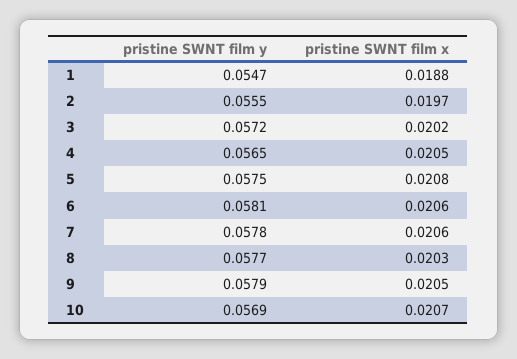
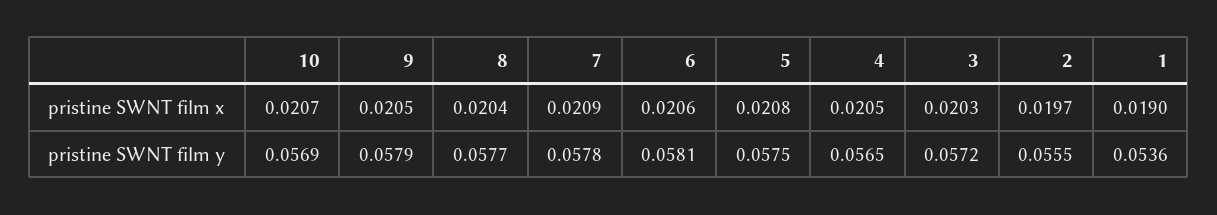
pristine SWNT film y, 1: 0.0547 -> 0.0536
pristine SWNT film x, 1: 0.0188 -> 0.019
pristine SWNT film x, 3: 0.0202 -> 0.0203
pristine SWNT film x, 7: 0.0206 -> 0.0209
pristine SWNT film x, 8: 0.0203 -> 0.0204

